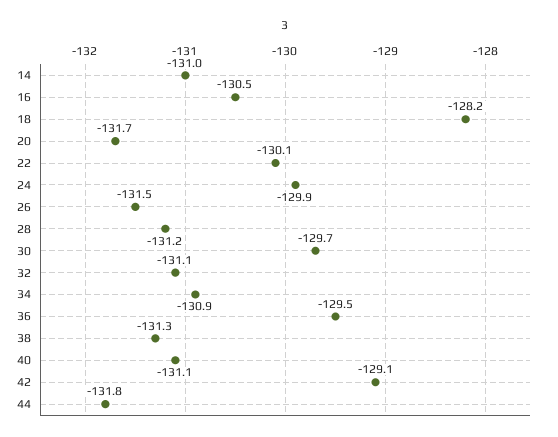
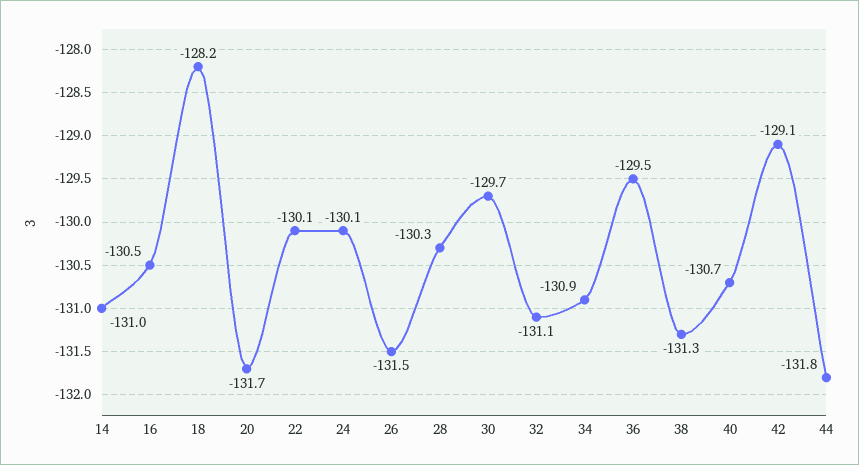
24: -129.9 -> -130.1
28: -131.2 -> -130.3
40: -131.1 -> -130.7

